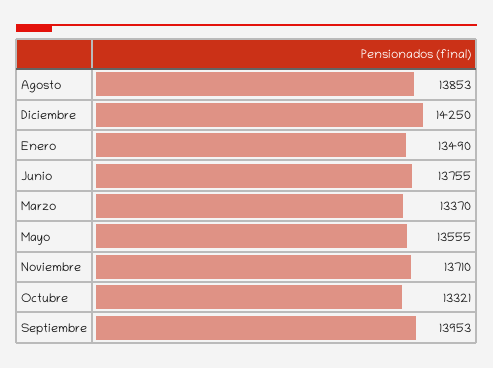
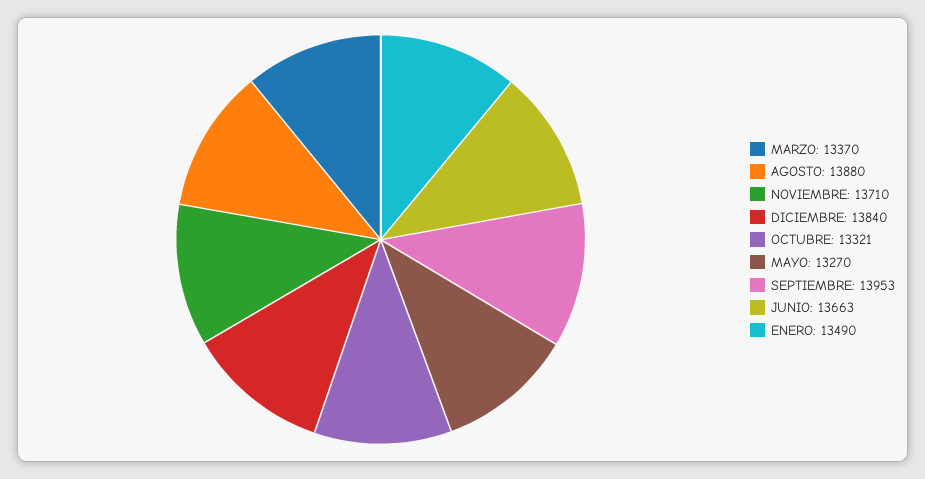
Agosto: 13853 -> 13880
Diciembre: 14250 -> 13840
Junio: 13755 -> 13663
Mayo: 13555 -> 13270

